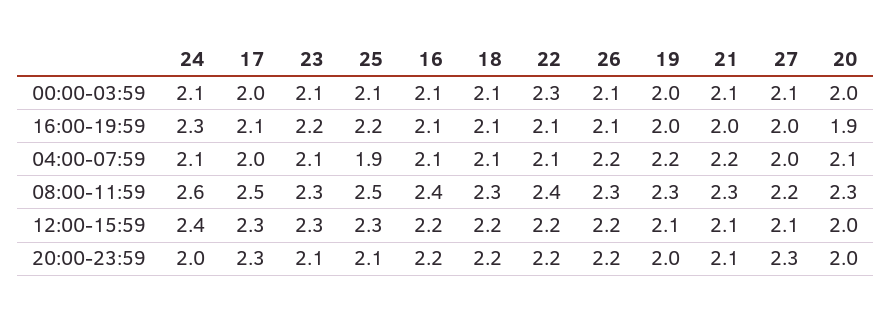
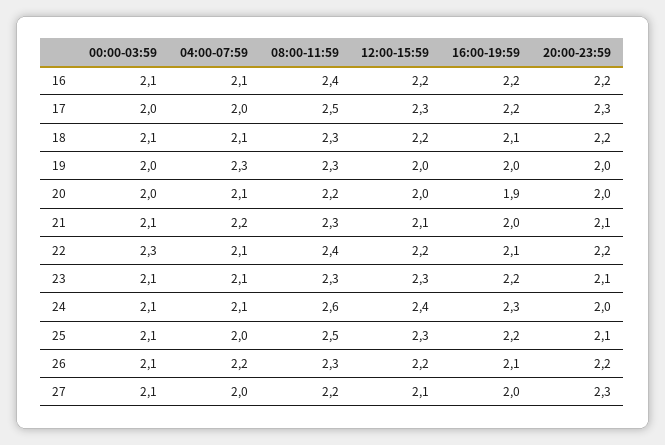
17, 16:00-19:59: 2.1 -> 2.2
16, 16:00-19:59: 2.1 -> 2.2
25, 04:00-07:59: 1.9 -> 2
19, 04:00-07:59: 2.2 -> 2.3
20, 08:00-11:59: 2.3 -> 2.2
19, 12:00-15:59: 2.1 -> 2

